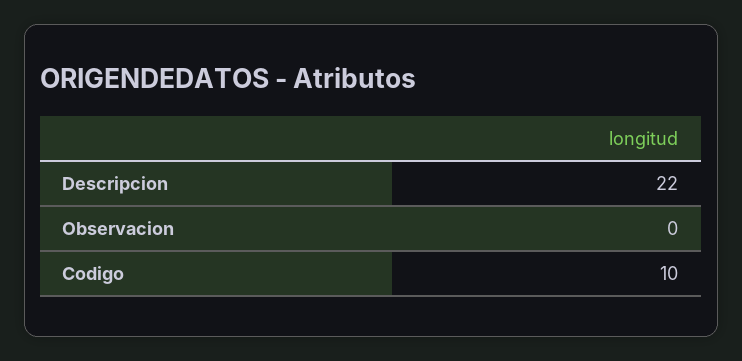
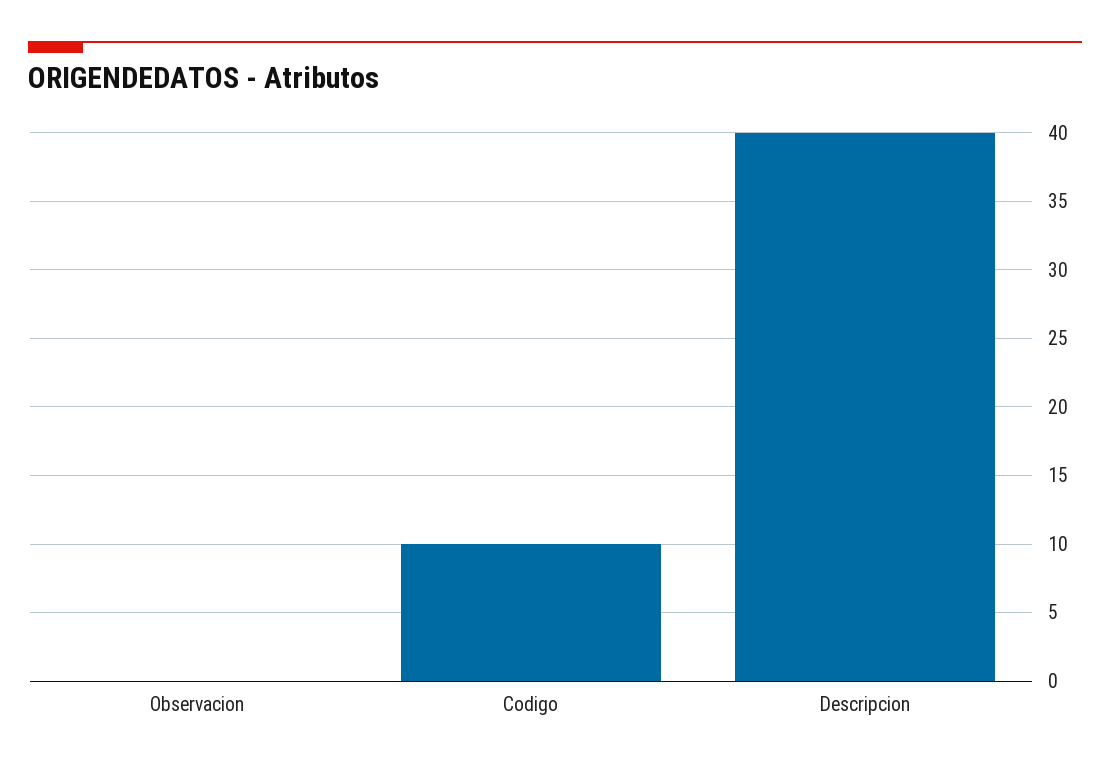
Descripcion: 22 -> 40

